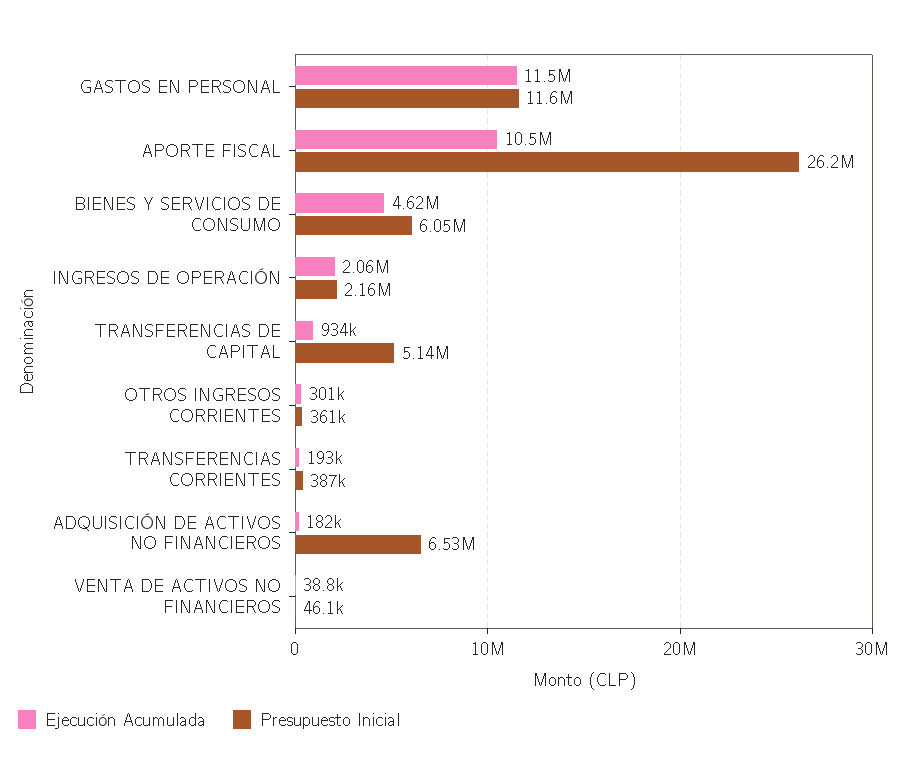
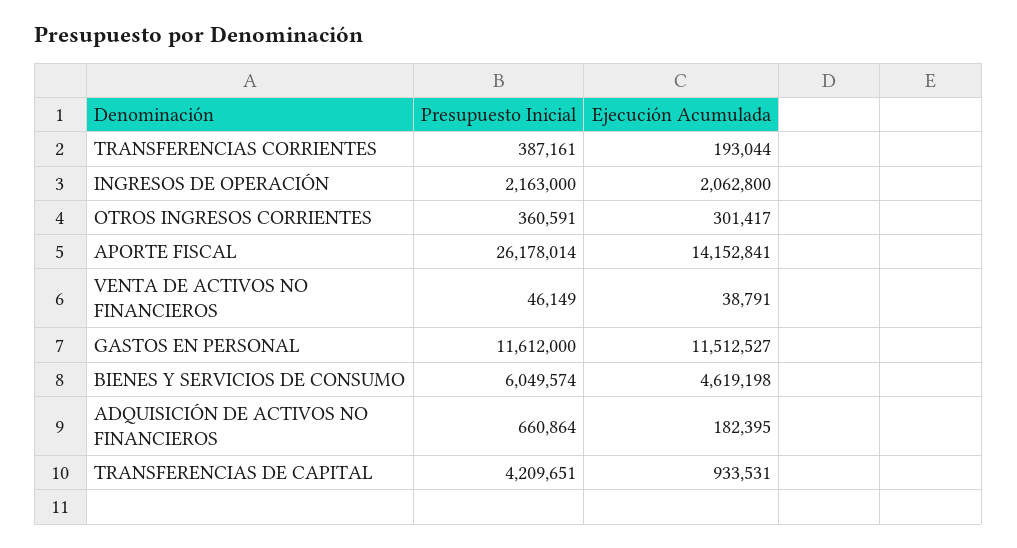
Ejecución Acumulada, APORTE FISCAL: 10500000 -> 14152841
Presupuesto Inicial, TRANSFERENCIAS DE CAPITAL: 5140000 -> 4209651
Presupuesto Inicial, ADQUISICIÓN DE ACTIVOS NO FINANCIEROS: 6530000 -> 660864

